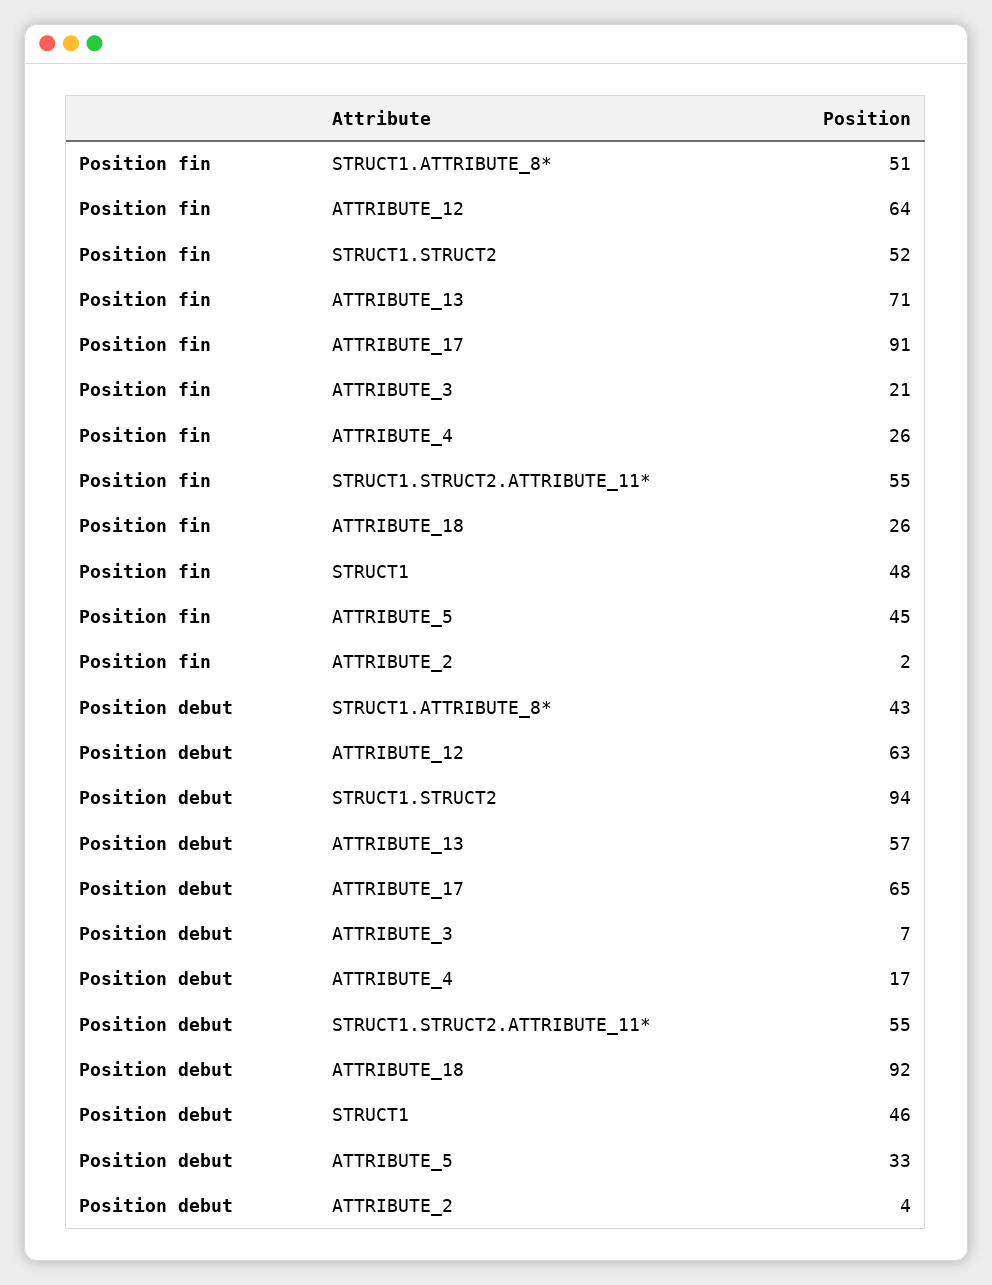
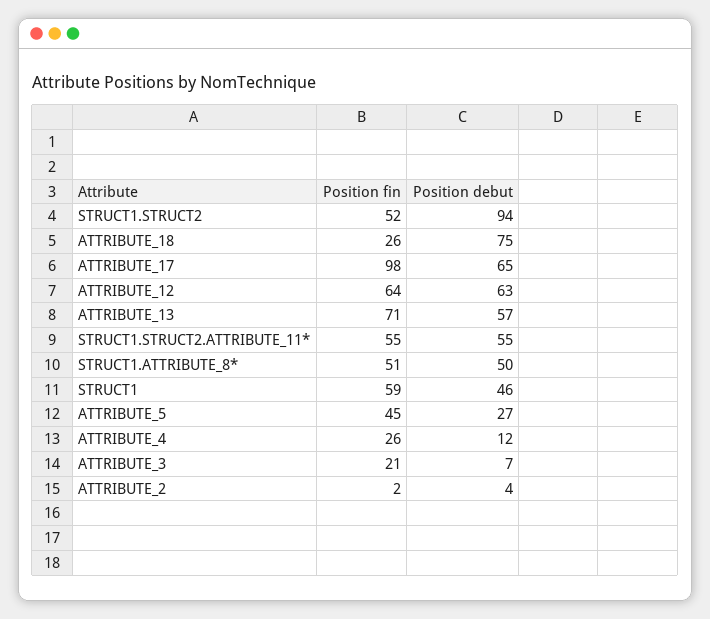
Position fin, ATTRIBUTE_17: 91 -> 98
Position fin, STRUCT1: 48 -> 59
Position debut, STRUCT1.ATTRIBUTE_8*: 43 -> 50
Position debut, ATTRIBUTE_4: 17 -> 12
Position debut, ATTRIBUTE_18: 92 -> 75
Position debut, ATTRIBUTE_5: 33 -> 27

